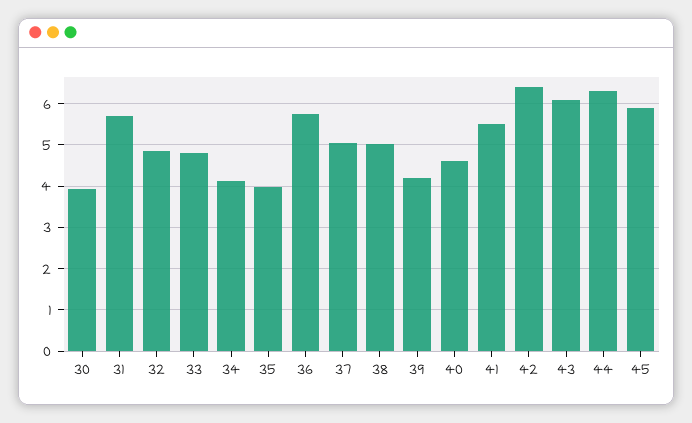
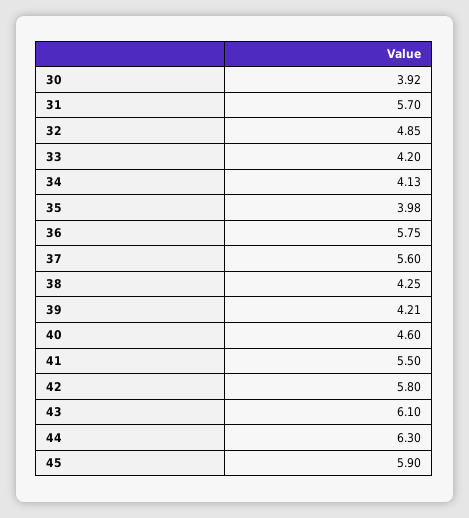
33: 4.8 -> 4.2
37: 5 -> 5.6
38: 5 -> 4.25
42: 6.4 -> 5.8

